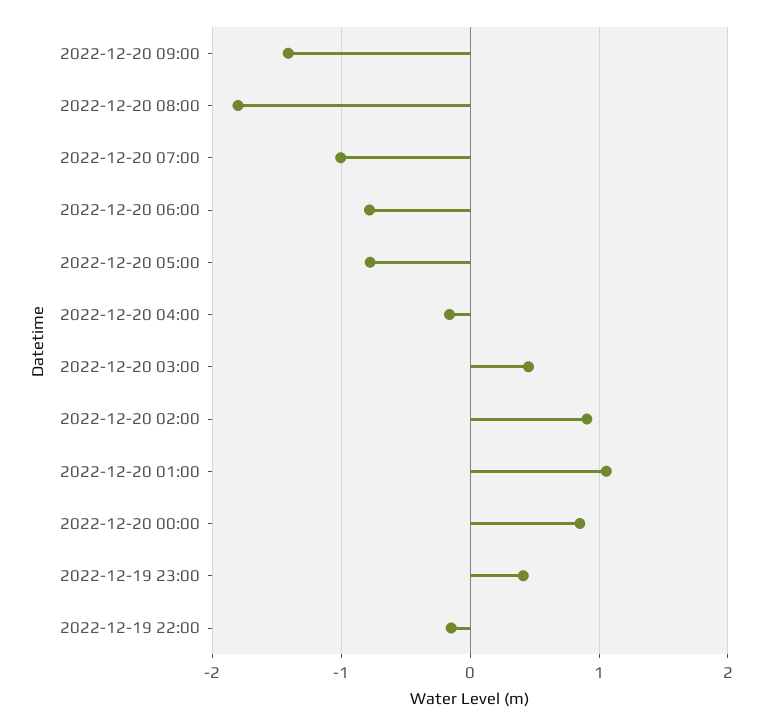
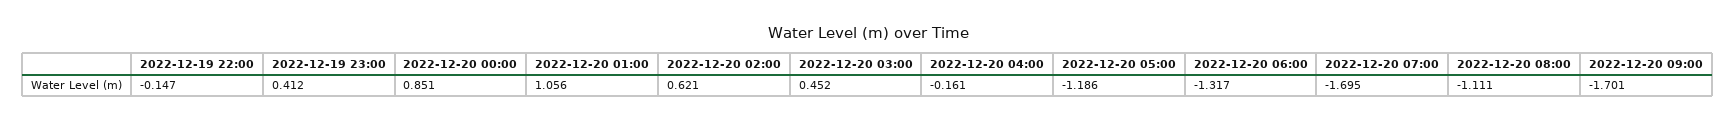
2022-12-20 09:00: -1.4 -> -1.701
2022-12-20 08:00: -1.8 -> -1.111
2022-12-20 07:00: -1 -> -1.695
2022-12-20 06:00: -0.8 -> -1.317
2022-12-20 05:00: -0.8 -> -1.186
2022-12-20 02:00: 0.9 -> 0.621

